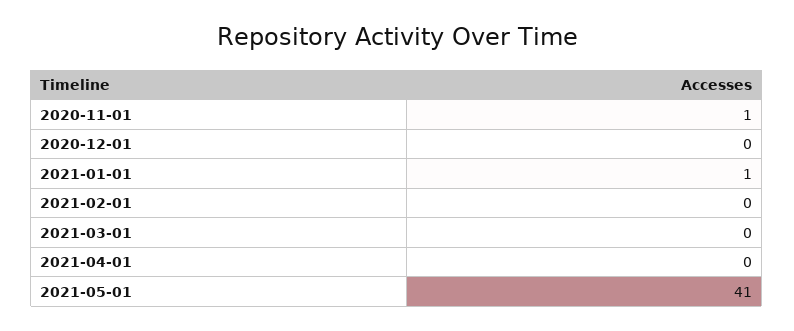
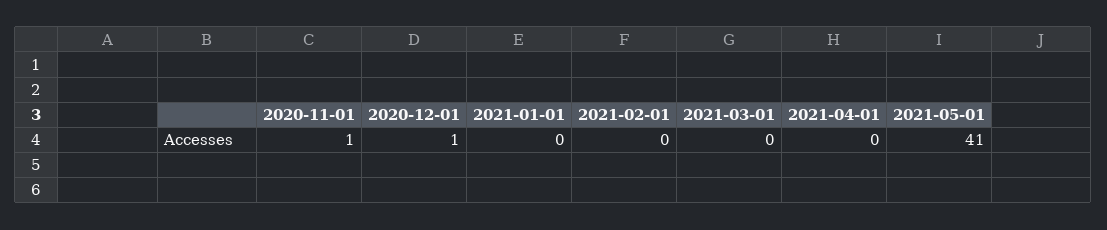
2020-12-01: 0 -> 1
2021-01-01: 1 -> 0

